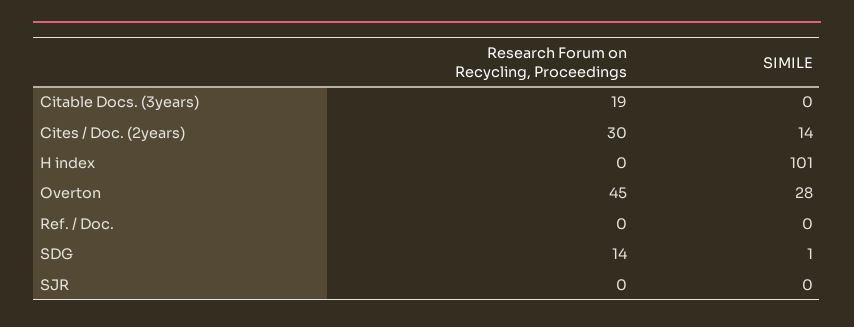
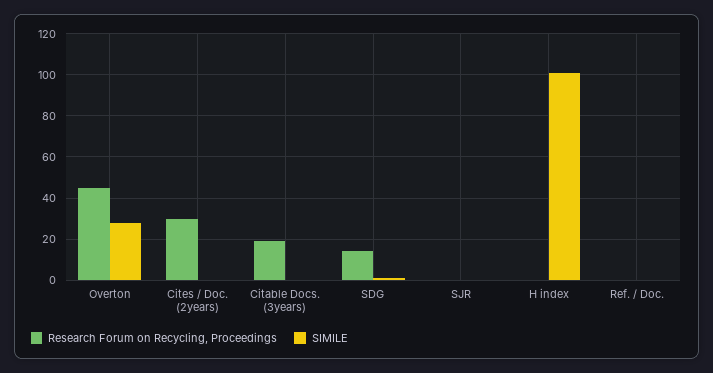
SIMILE, Cites / Doc. (2years): 14 -> 0

